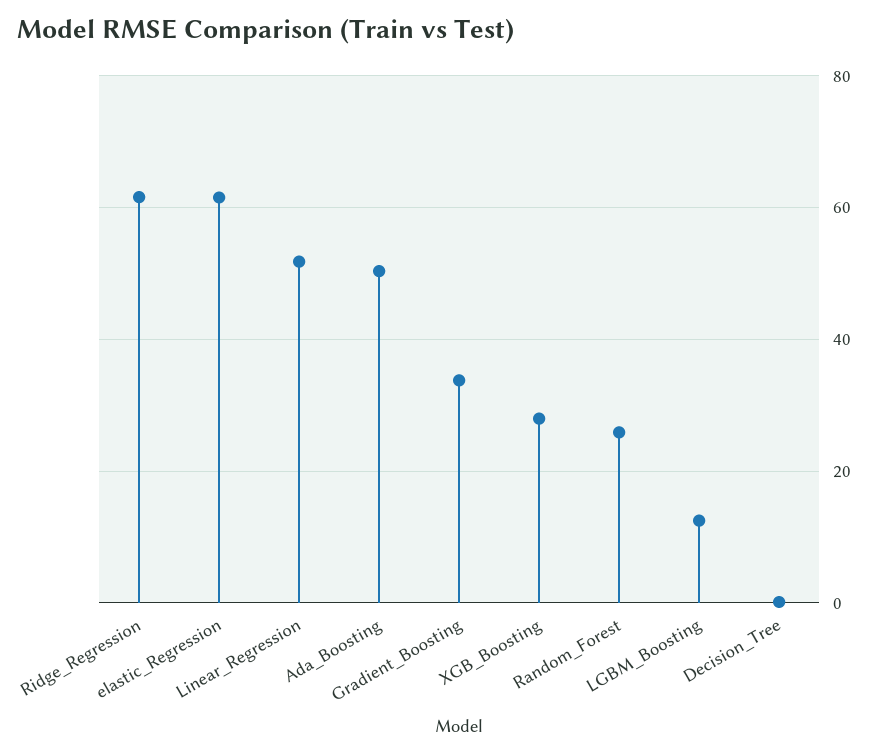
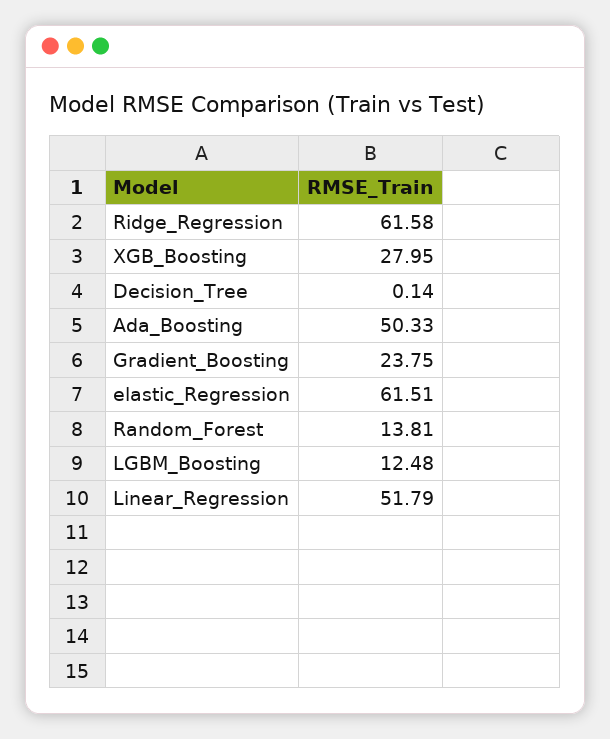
Gradient_Boosting: 34 -> 23.75
Random_Forest: 26 -> 13.81

